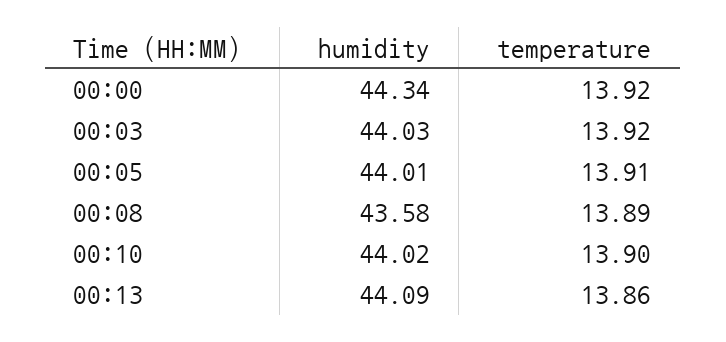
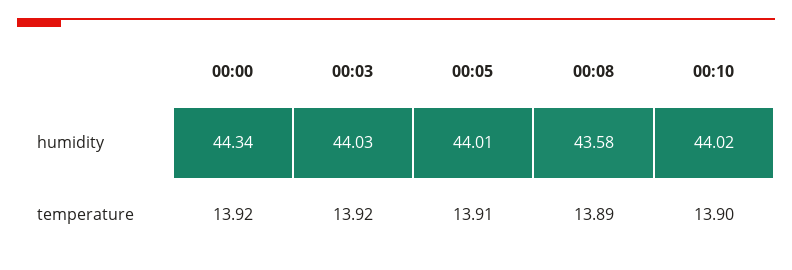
humidity, 00:13: 44.09 -> none
temperature, 00:13: 13.86 -> none

